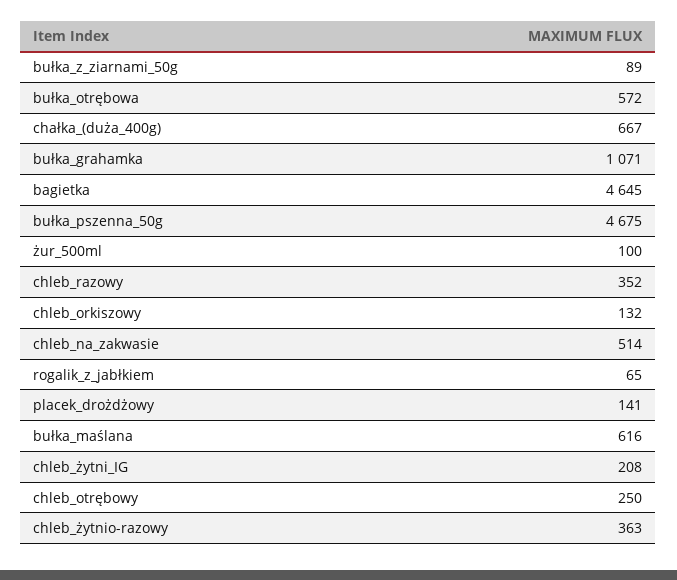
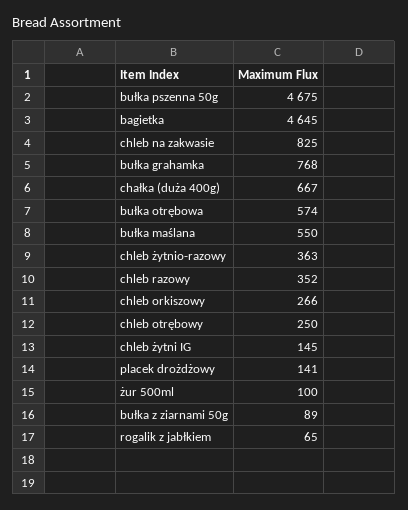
bułka_otrębowa: 572 -> 574
bułka_grahamka: 1071 -> 768
chleb_orkiszowy: 132 -> 266
chleb_na_zakwasie: 514 -> 825
bułka_maślana: 616 -> 550
chleb_żytni_IG: 208 -> 145

